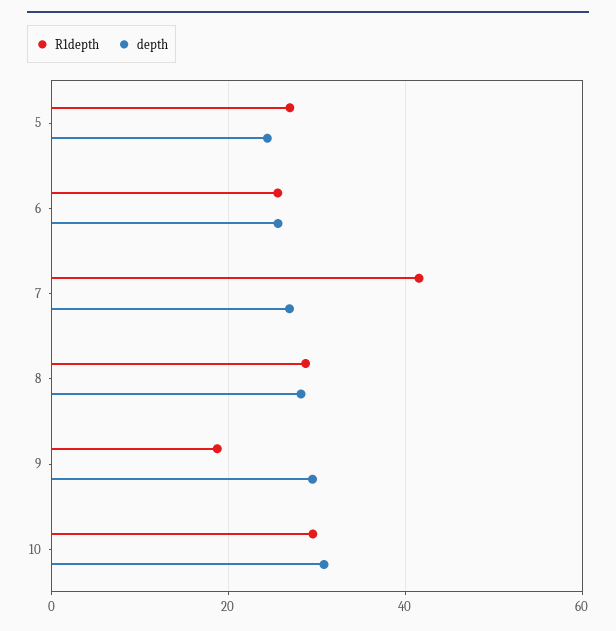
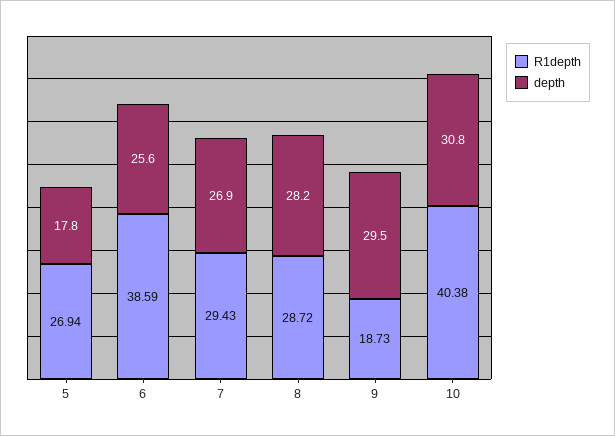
depth, 5: 24 -> 17.8
R1depth, 6: 26 -> 38.59
R1depth, 7: 42 -> 29.43
R1depth, 10: 30 -> 40.38

